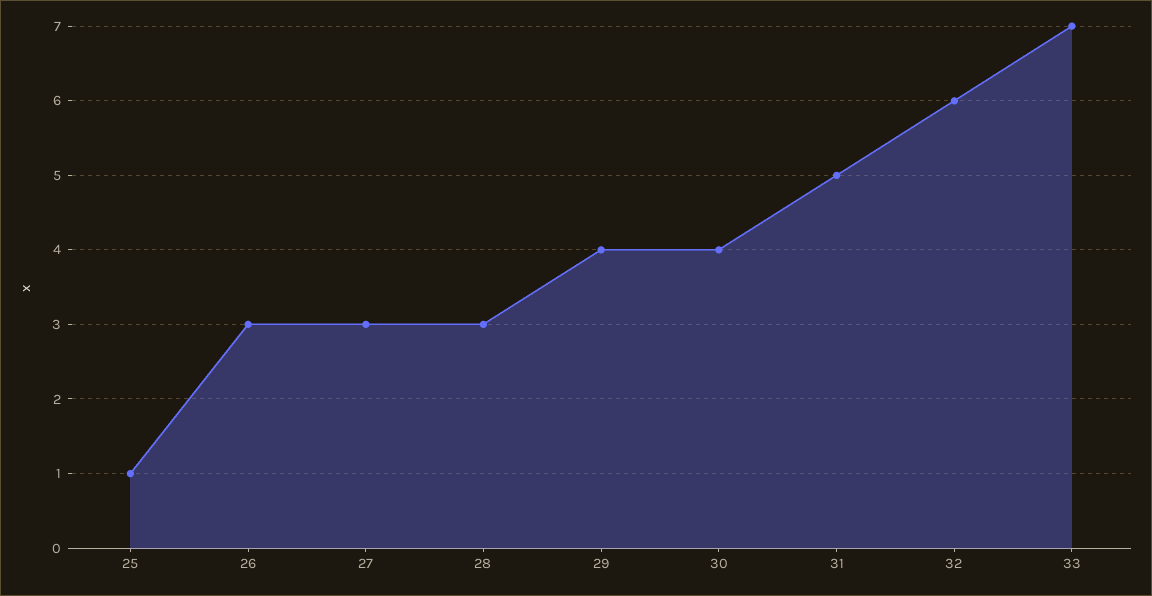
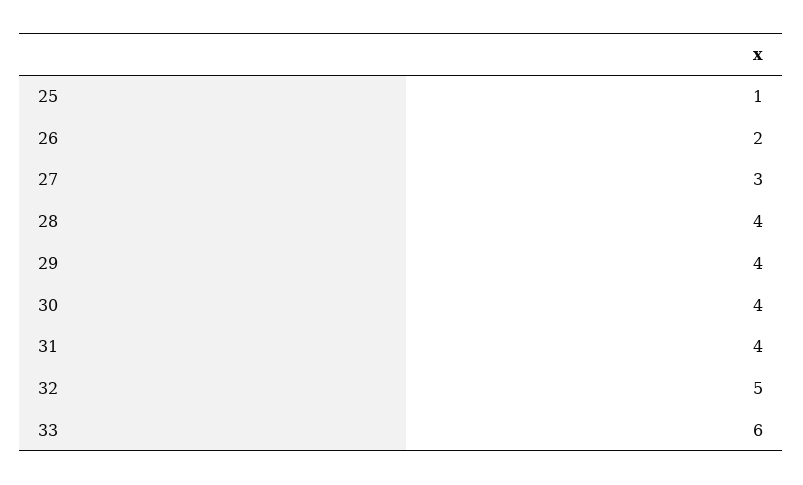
26: 3 -> 2
28: 3 -> 4
31: 5 -> 4
32: 6 -> 5
33: 7 -> 6

